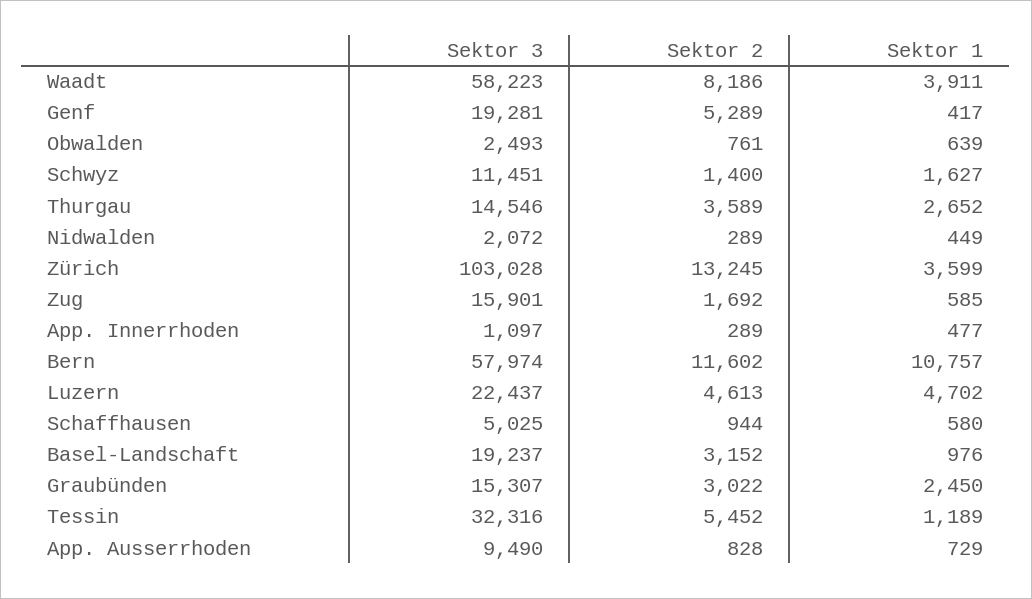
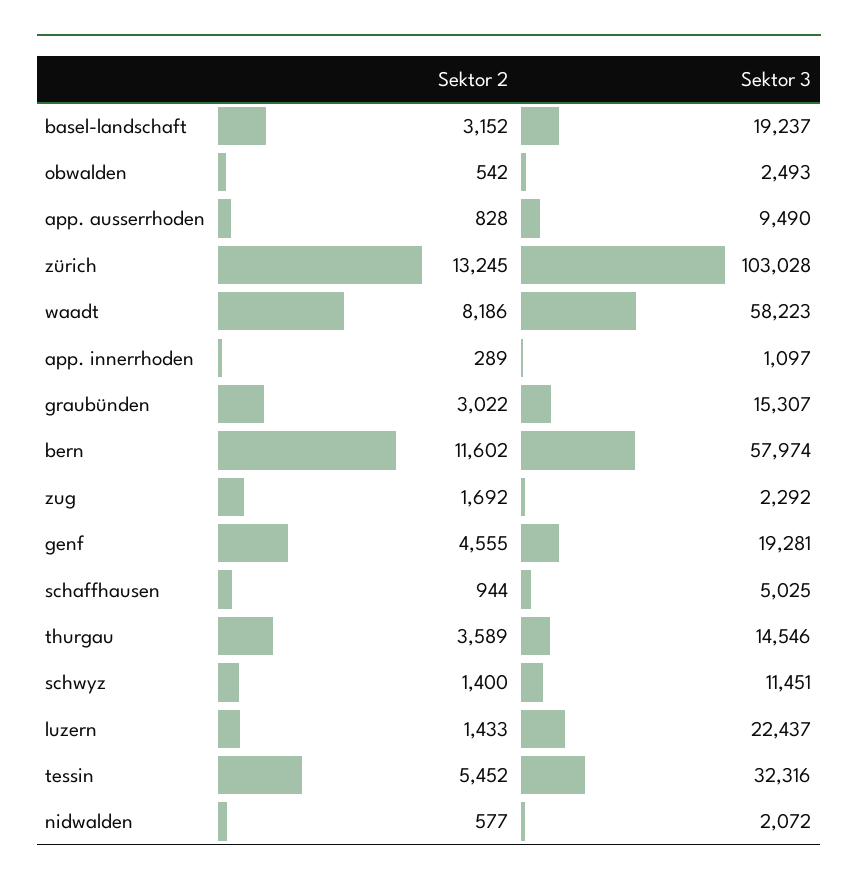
Sektor 1, Waadt: 3911 -> none
Sektor 2, Genf: 5289 -> 4555
Sektor 1, Genf: 417 -> none
Sektor 2, Obwalden: 761 -> 542
Sektor 1, Obwalden: 639 -> none
Sektor 1, Schwyz: 1627 -> none
Sektor 1, Thurgau: 2652 -> none
Sektor 2, Nidwalden: 289 -> 577
Sektor 1, Nidwalden: 449 -> none
Sektor 1, Zürich: 3599 -> none
Sektor 3, Zug: 15901 -> 2292
Sektor 1, Zug: 585 -> none
Sektor 1, App. Innerrhoden: 477 -> none
Sektor 1, Bern: 10757 -> none
Sektor 2, Luzern: 4613 -> 1433
Sektor 1, Luzern: 4702 -> none
Sektor 1, Schaffhausen: 580 -> none
Sektor 1, Basel-Landschaft: 976 -> none
Sektor 1, Graubünden: 2450 -> none
Sektor 1, Tessin: 1189 -> none
Sektor 1, App. Ausserrhoden: 729 -> none

